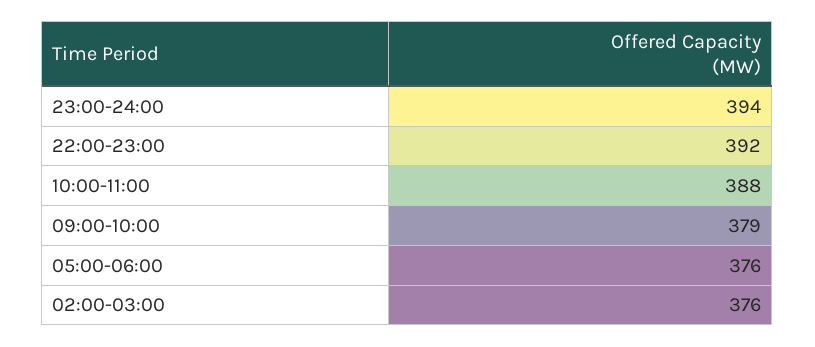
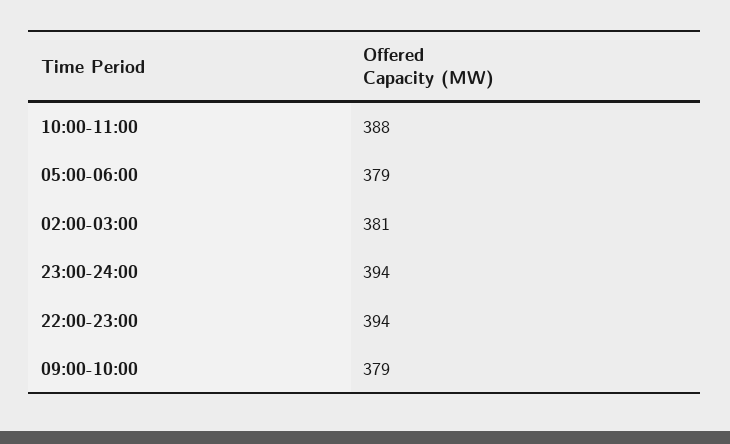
22:00-23:00: 392 -> 394
05:00-06:00: 376 -> 379
02:00-03:00: 376 -> 381

